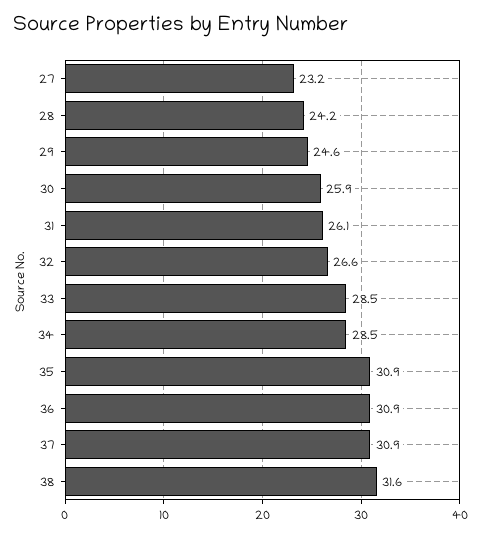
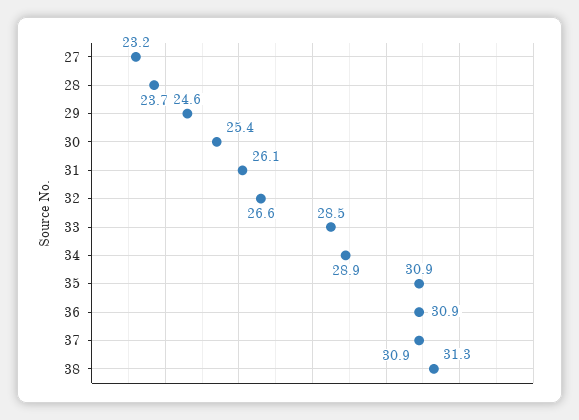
28: 24.2 -> 23.7
30: 25.9 -> 25.4
34: 28.5 -> 28.9
38: 31.6 -> 31.3

